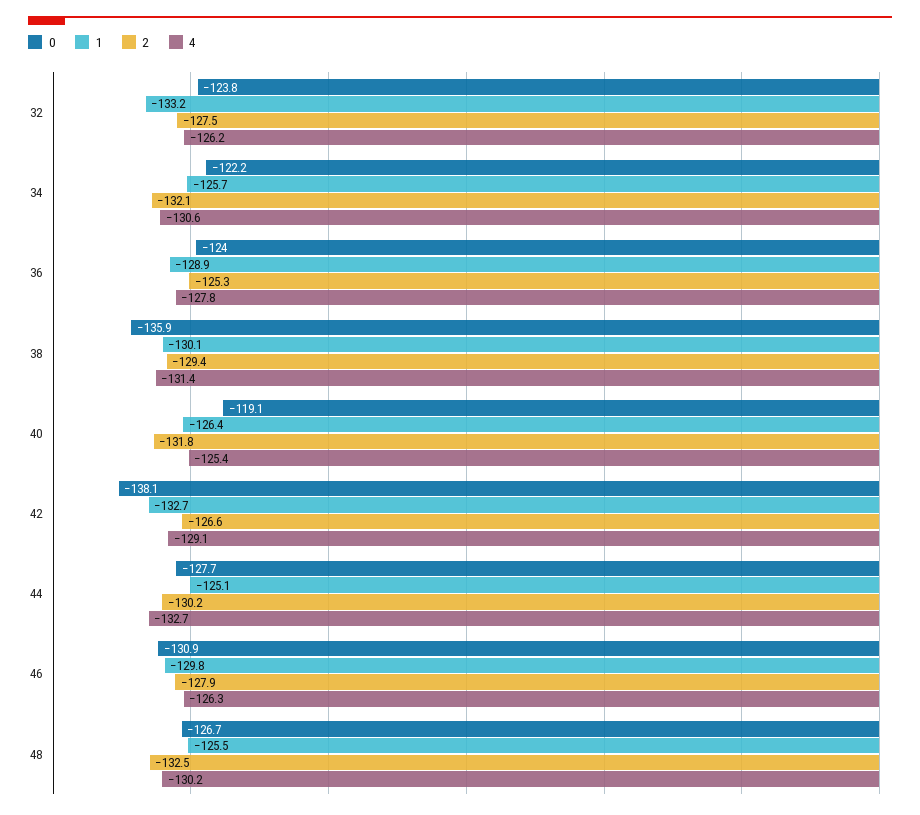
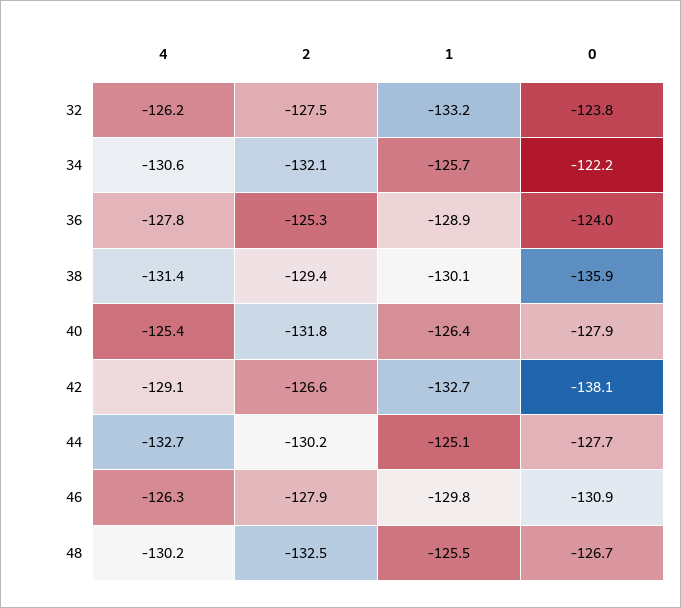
0, 40: -119.1 -> -127.9

